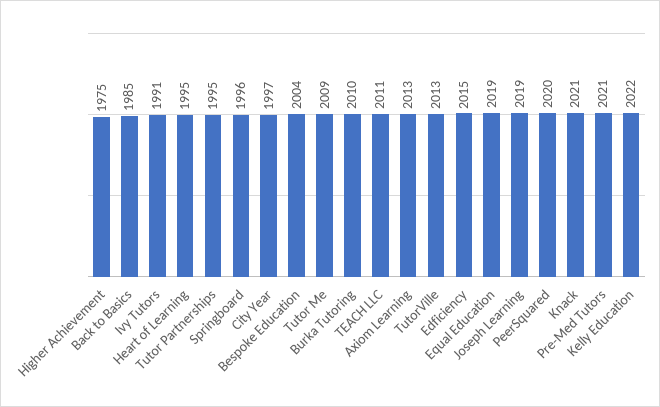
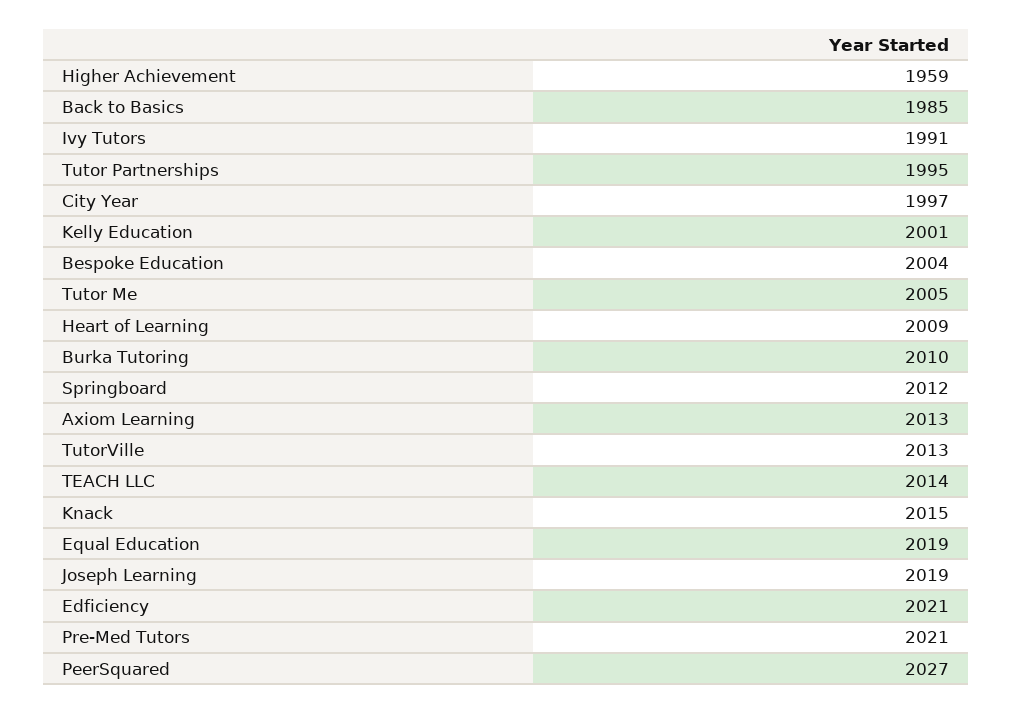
Higher Achievement: 1975 -> 1959
Heart of Learning: 1995 -> 2009
Springboard: 1996 -> 2012
Tutor Me: 2009 -> 2005
TEACH LLC: 2011 -> 2014
Edficiency: 2015 -> 2021
PeerSquared: 2020 -> 2027
Knack: 2021 -> 2015
Kelly Education: 2022 -> 2001

